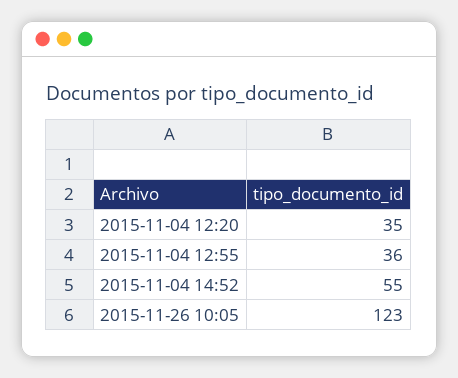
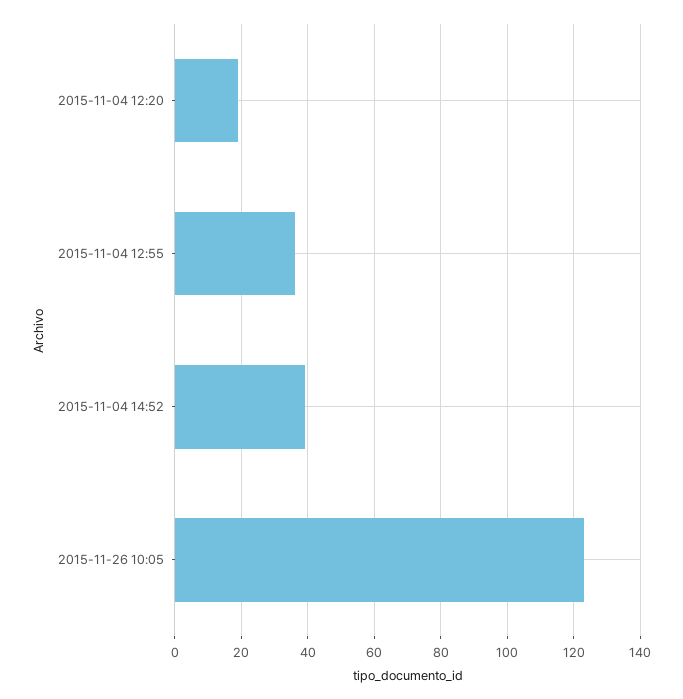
2015-11-04 12:20: 35 -> 20
2015-11-04 14:52: 55 -> 40

